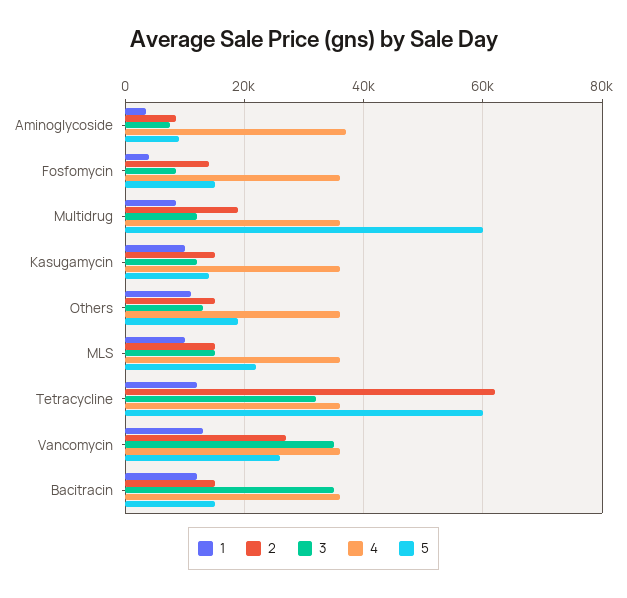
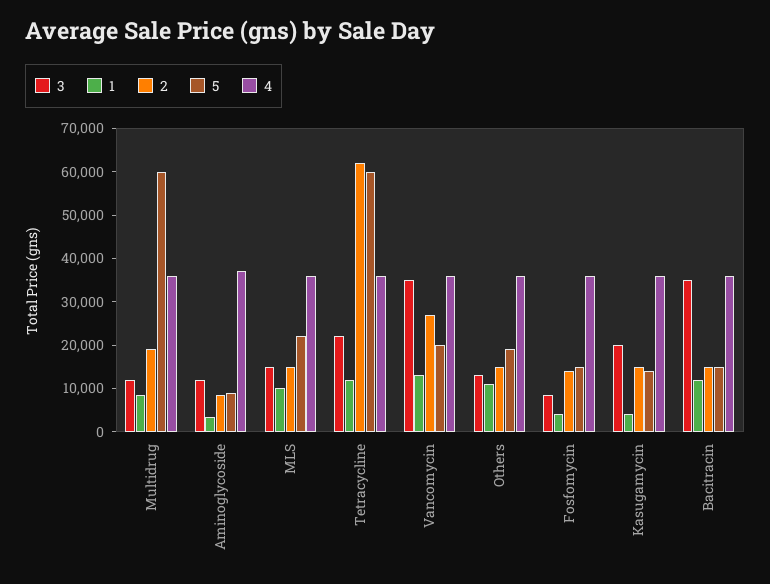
3, Aminoglycoside: 8000 -> 12000
1, Kasugamycin: 10000 -> 4000
3, Kasugamycin: 12000 -> 20000
3, Tetracycline: 32000 -> 22000
5, Vancomycin: 26000 -> 20000

